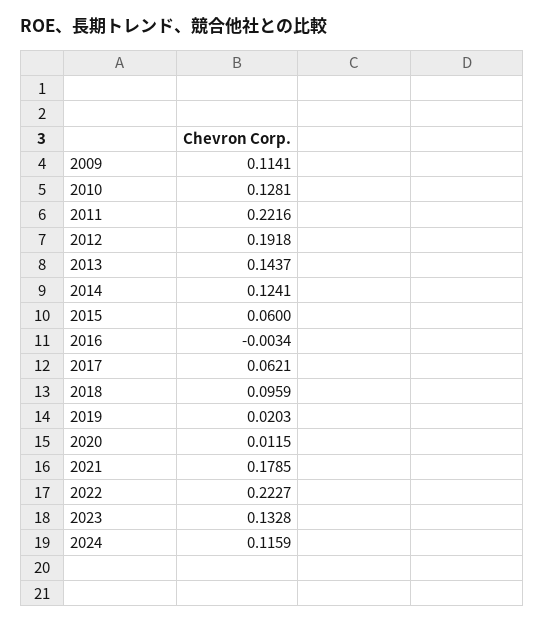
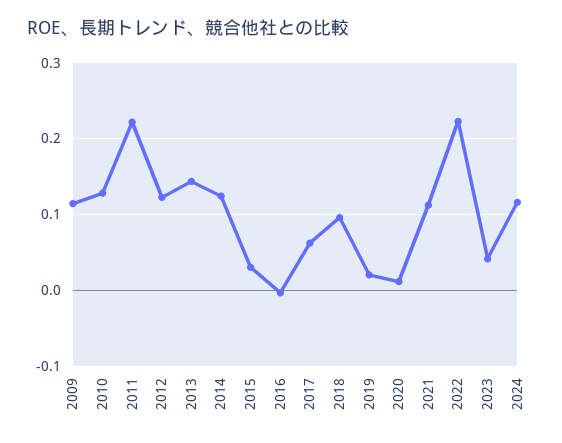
2012: 0.1918 -> 0.12
2015: 0.06 -> 0.03
2021: 0.1785 -> 0.11
2023: 0.1328 -> 0.04

